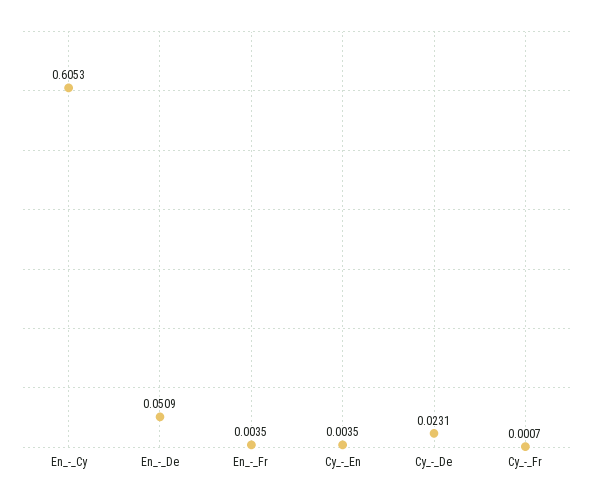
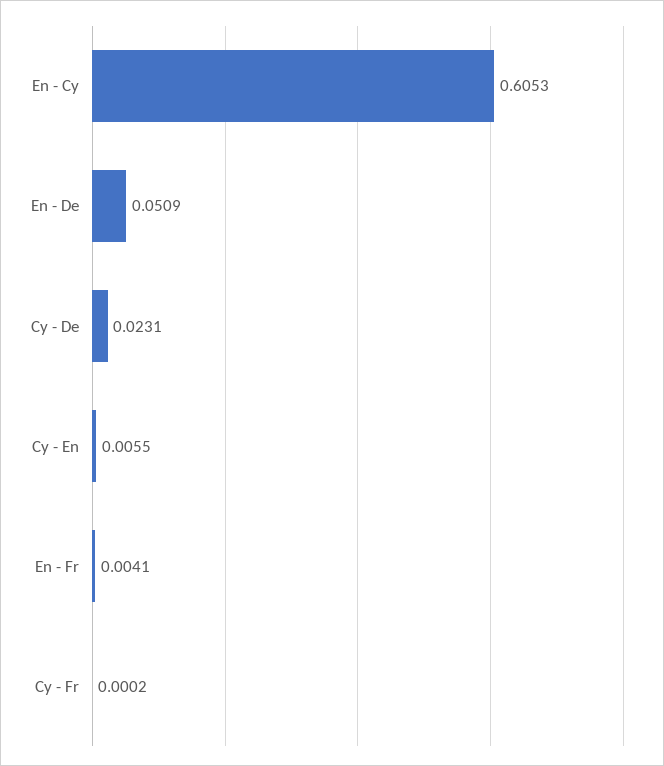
En_-_Fr: 0.0035 -> 0.0041
Cy_-_En: 0.0035 -> 0.0055
Cy_-_Fr: 0.0007 -> 0.0002

